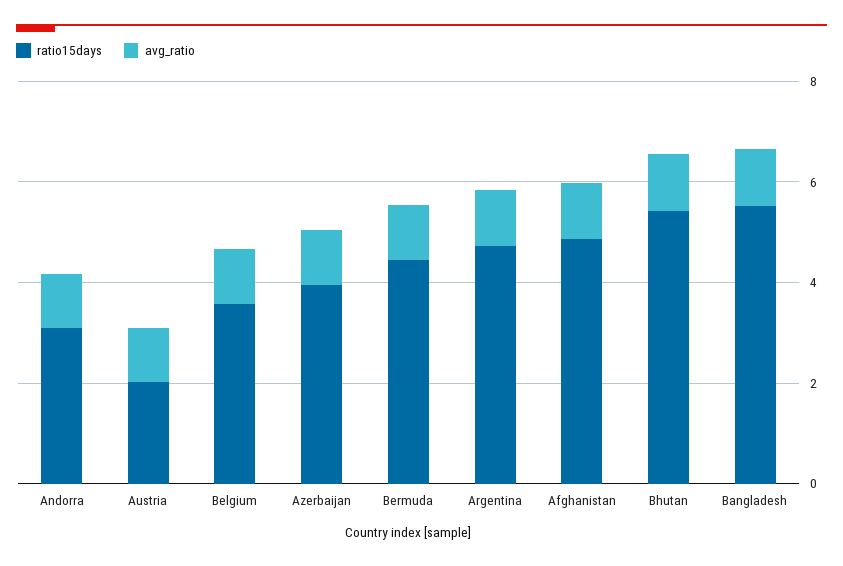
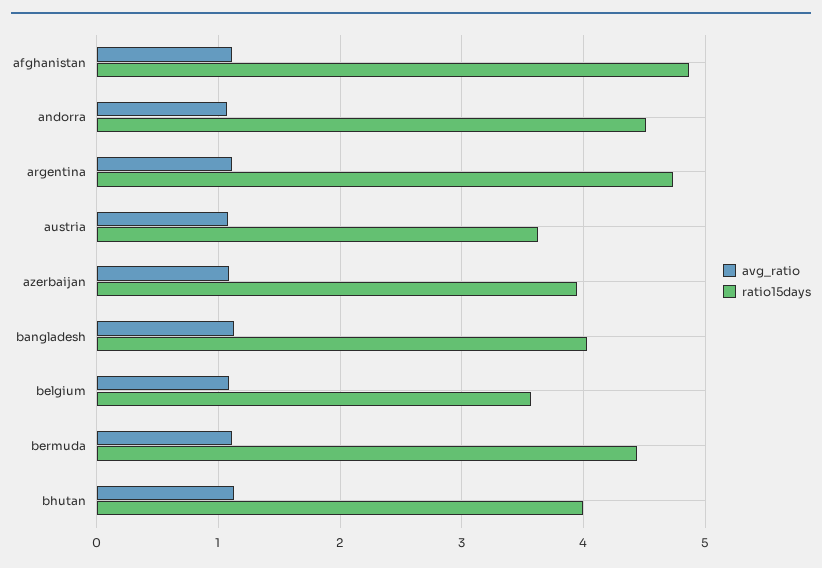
ratio15days, Andorra: 3 -> 4.5
ratio15days, Austria: 2 -> 3.6
ratio15days, Bhutan: 5.5 -> 4
ratio15days, Bangladesh: 5.5 -> 4

